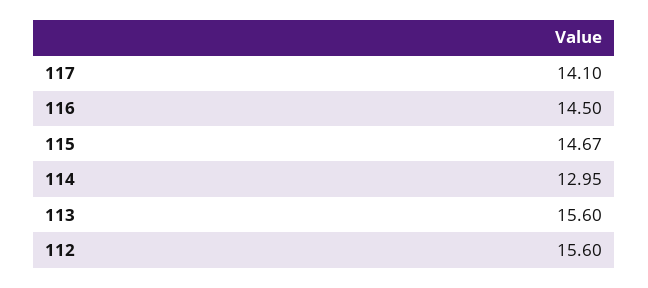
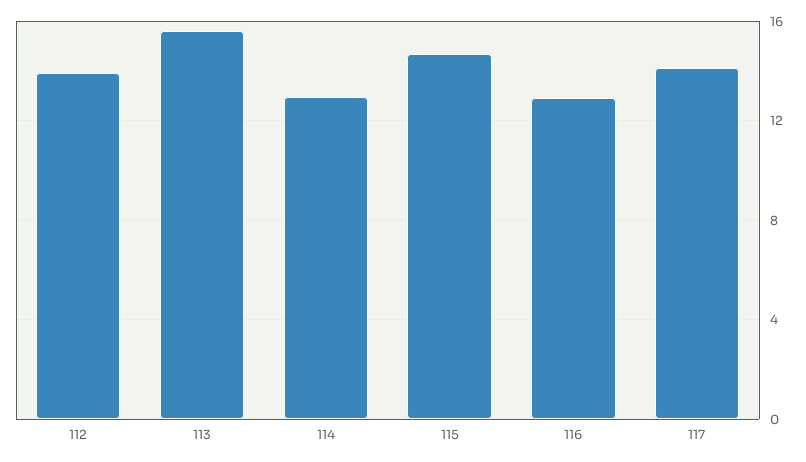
116: 14.5 -> 13
112: 15.6 -> 14

